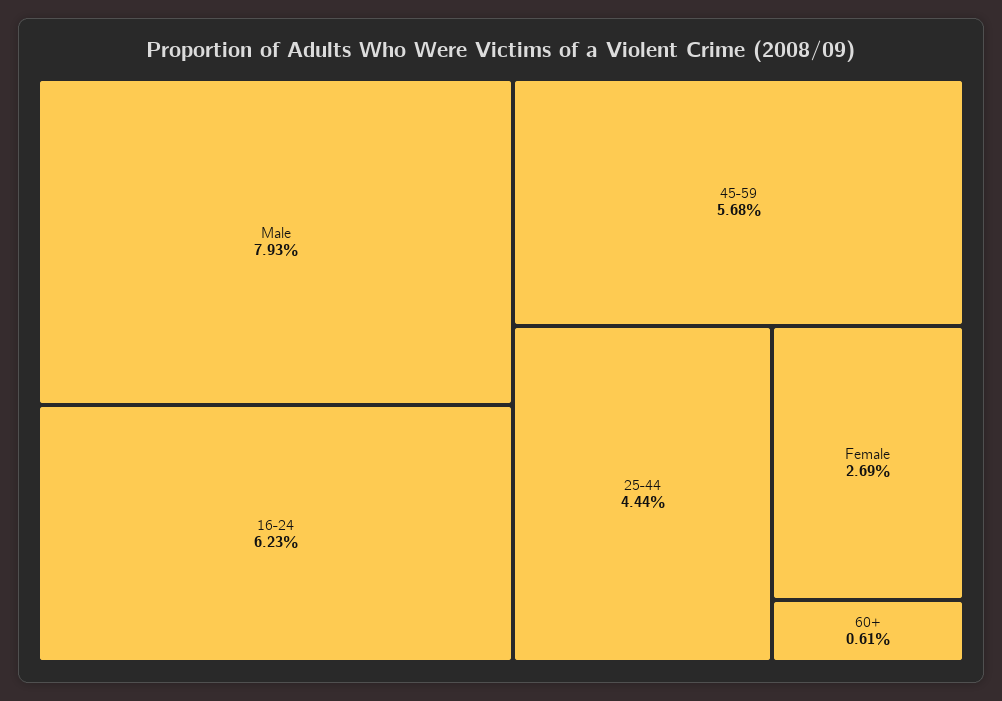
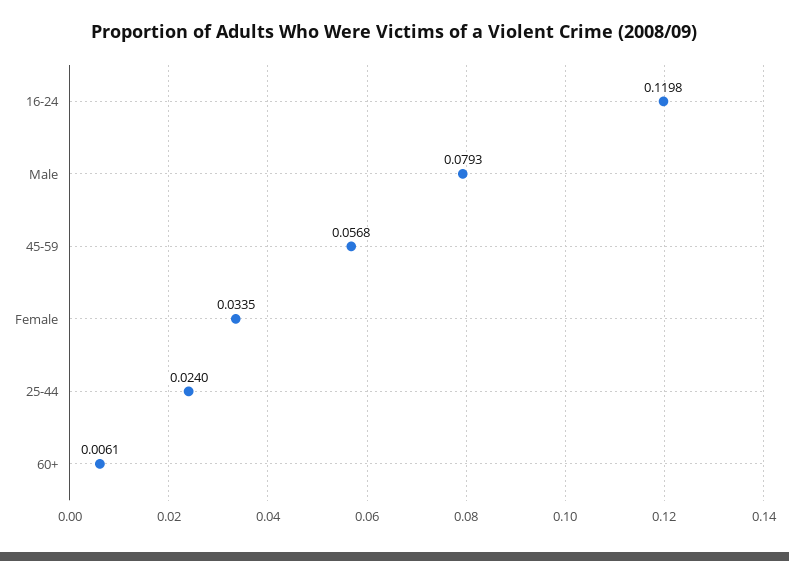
16-24: 0.0623 -> 0.1198
25-44: 0.0444 -> 0.024
Female: 0.0269 -> 0.0335

